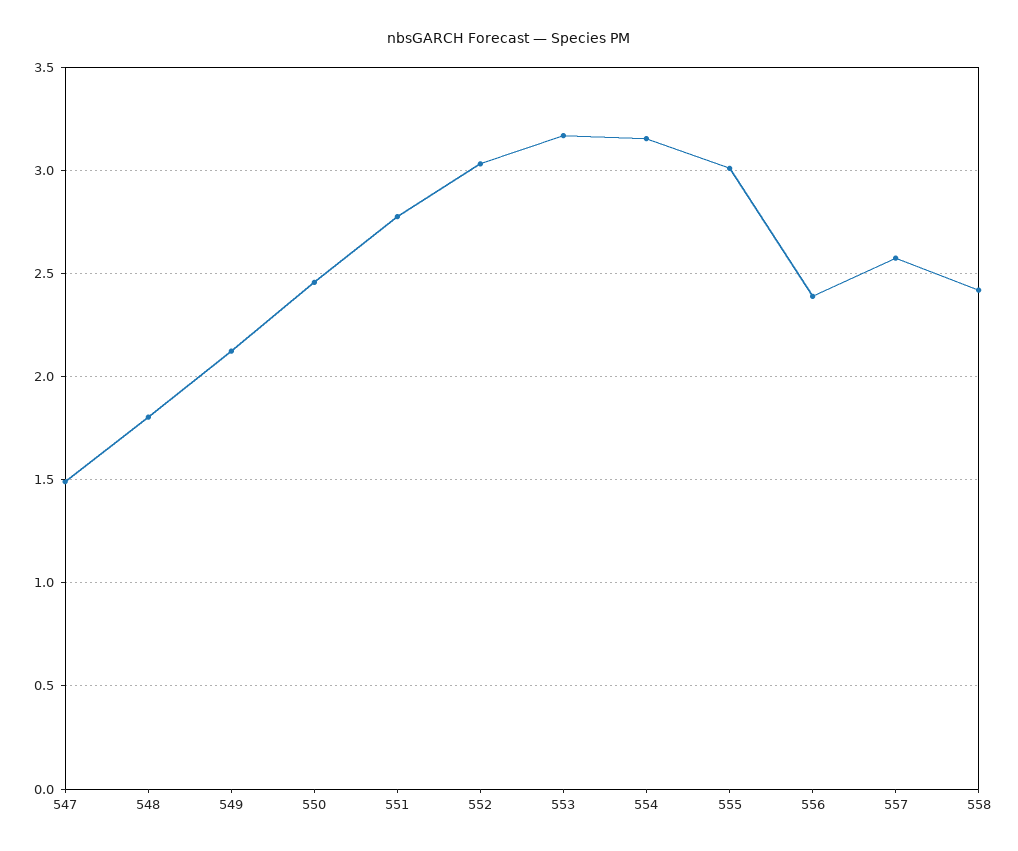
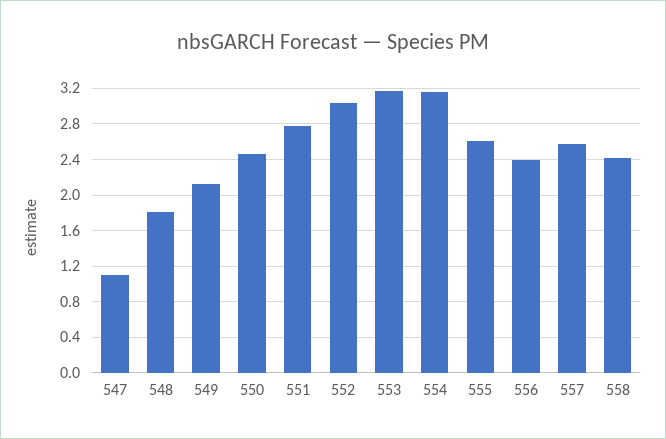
547: 1.5 -> 1.1
555: 3 -> 2.6

